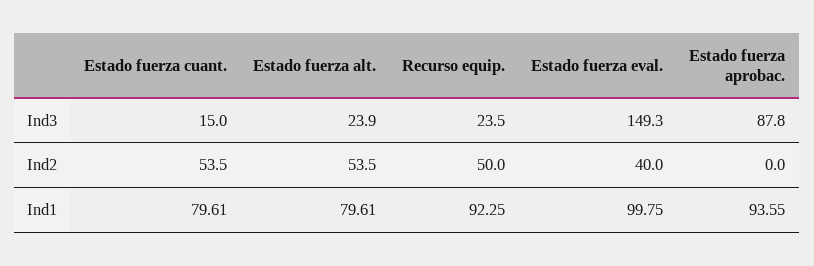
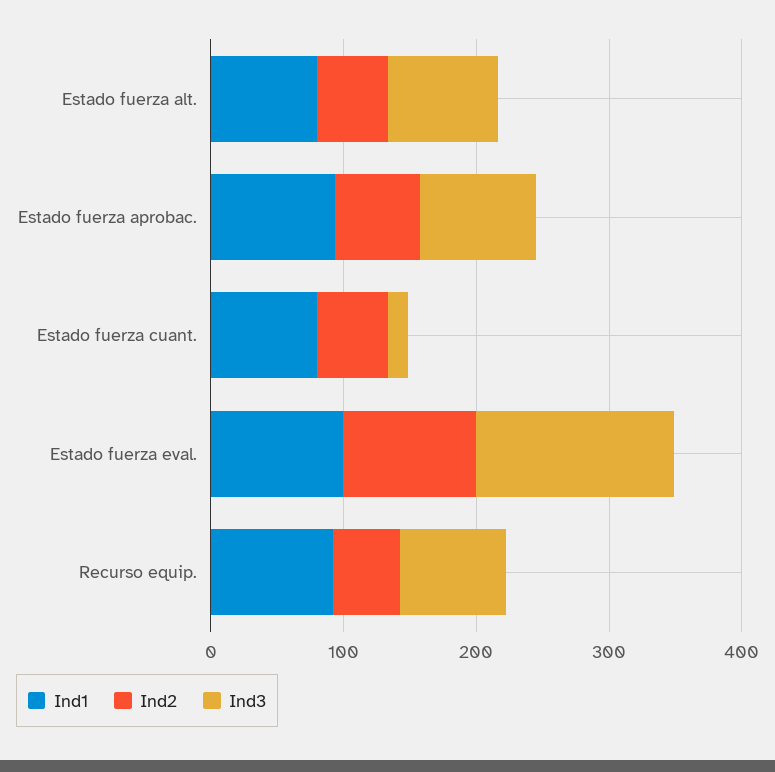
Ind3, Estado fuerza alt.: 23.9 -> 80
Ind3, Recurso equip.: 23.5 -> 80
Ind2, Estado fuerza eval.: 40 -> 100
Ind2, Estado fuerza aprobac.: 0 -> 60

